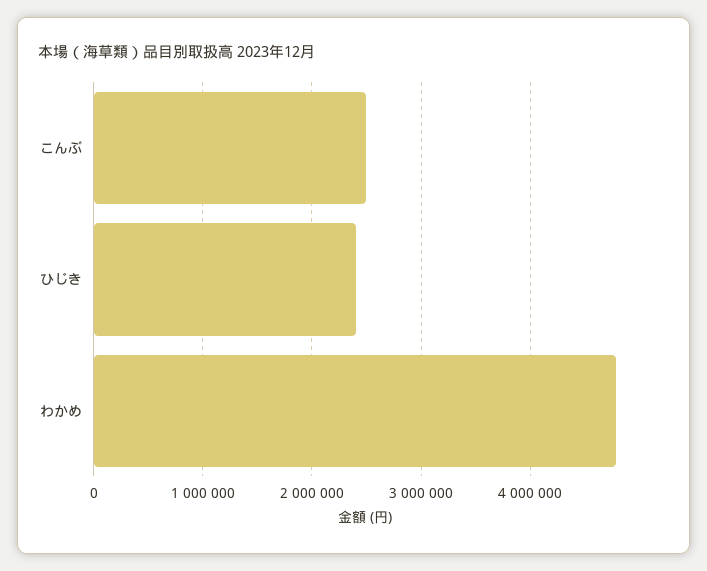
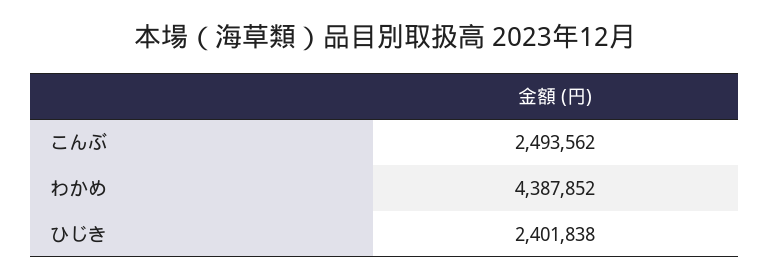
わかめ: 4800000 -> 4387852

